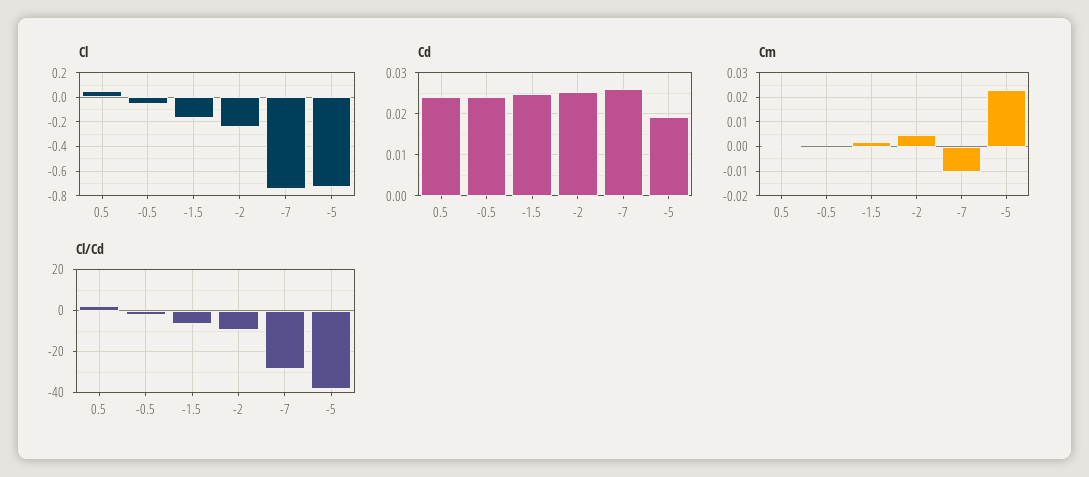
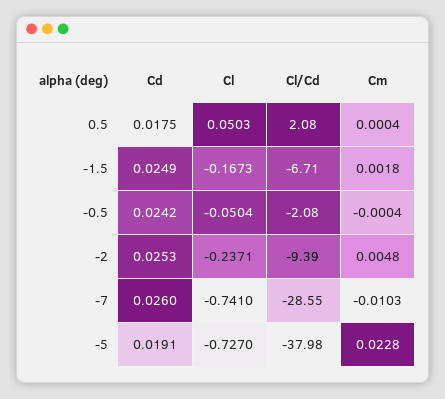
Cd, 0.5: 0.024 -> 0.0175

